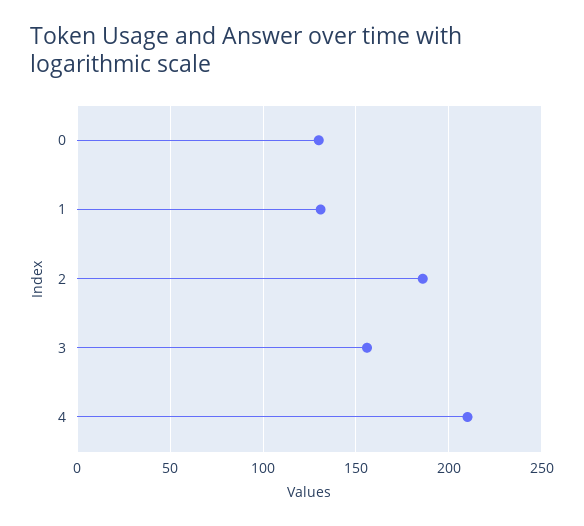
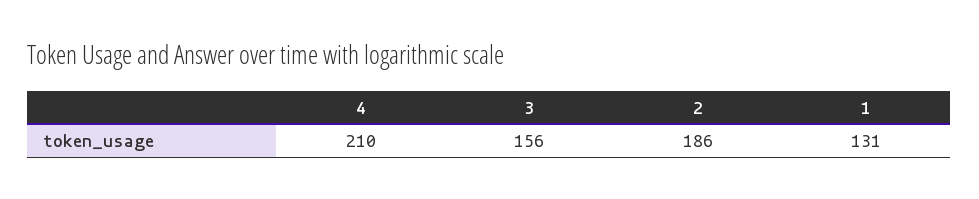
0: 130 -> none

